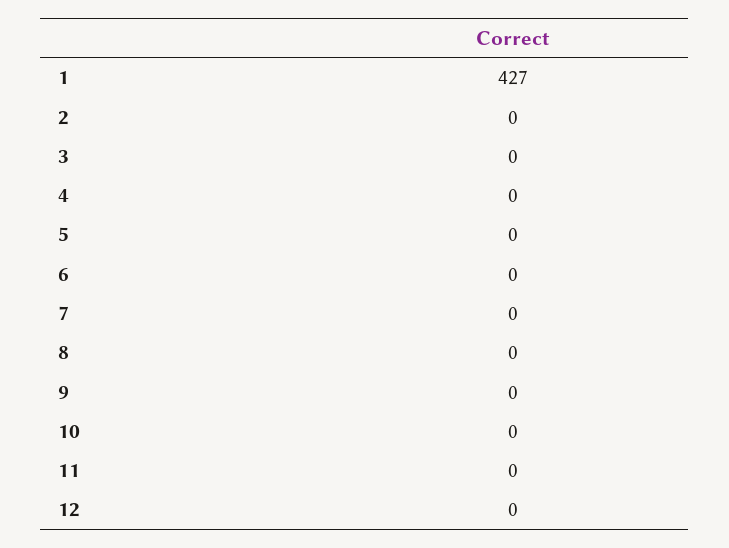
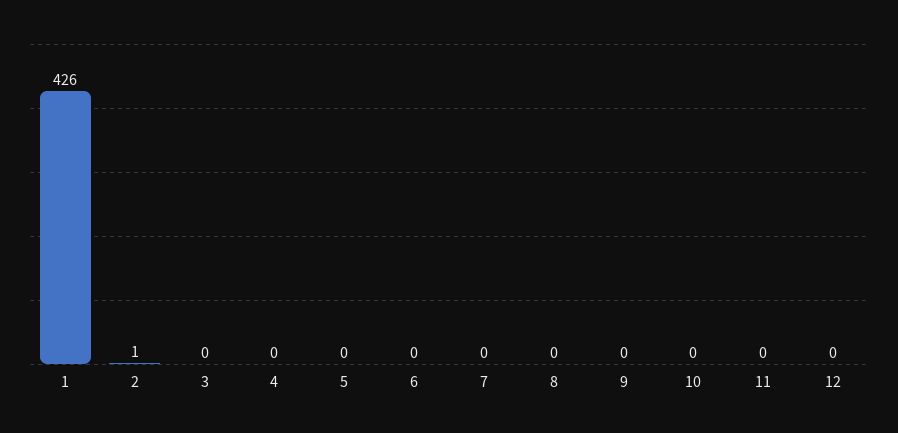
1: 427 -> 426
2: 0 -> 1

